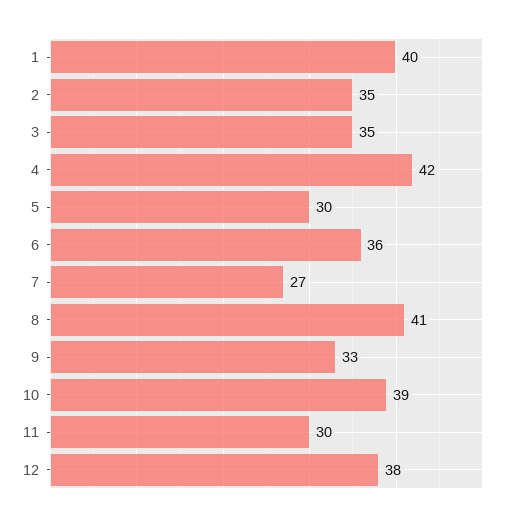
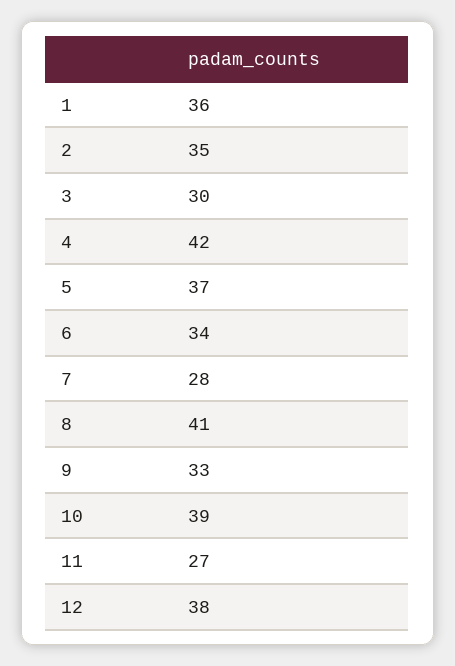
1: 40 -> 36
3: 35 -> 30
5: 30 -> 37
6: 36 -> 34
7: 27 -> 28
11: 30 -> 27

